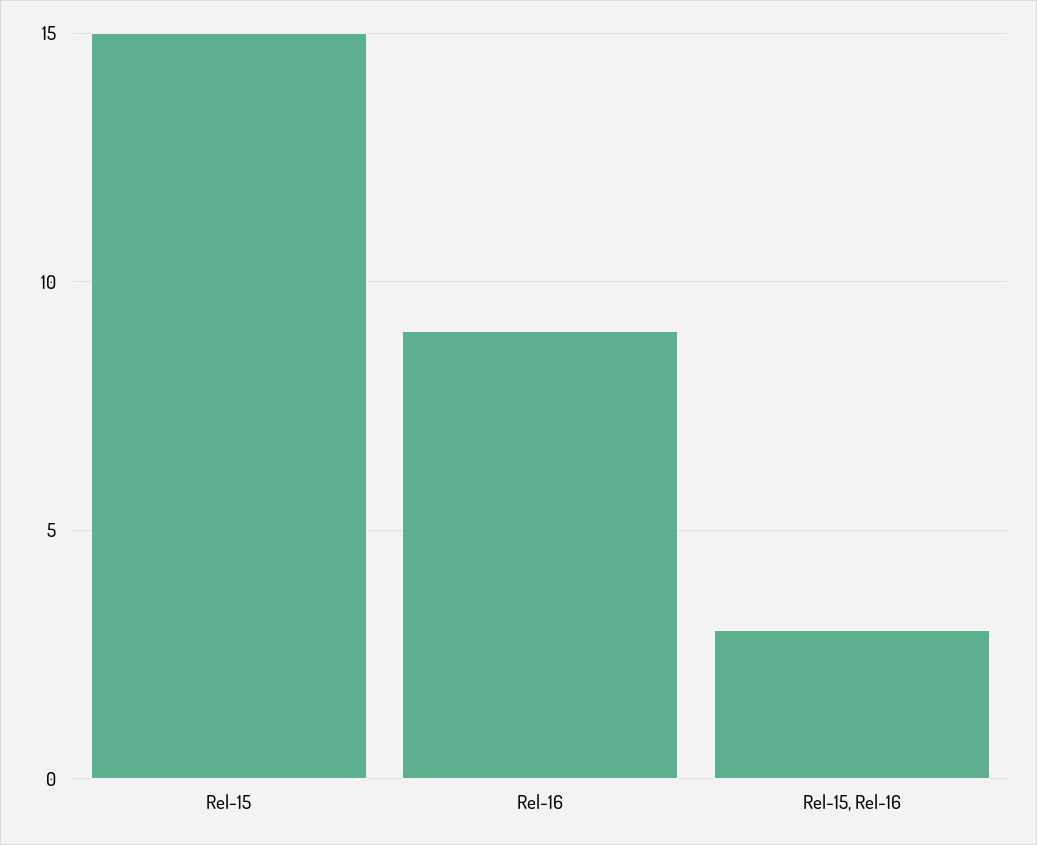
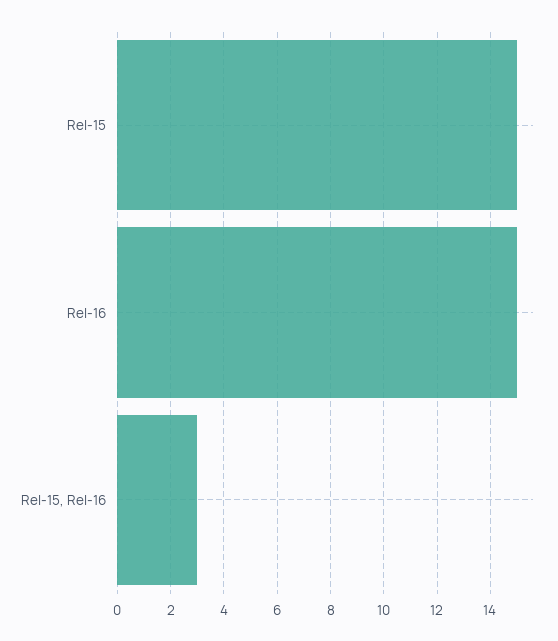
Rel-16: 9 -> 15

